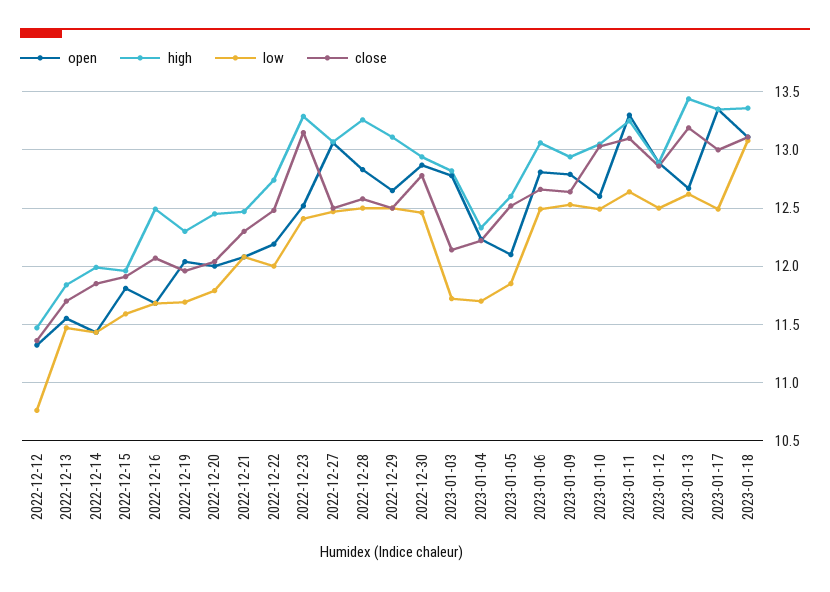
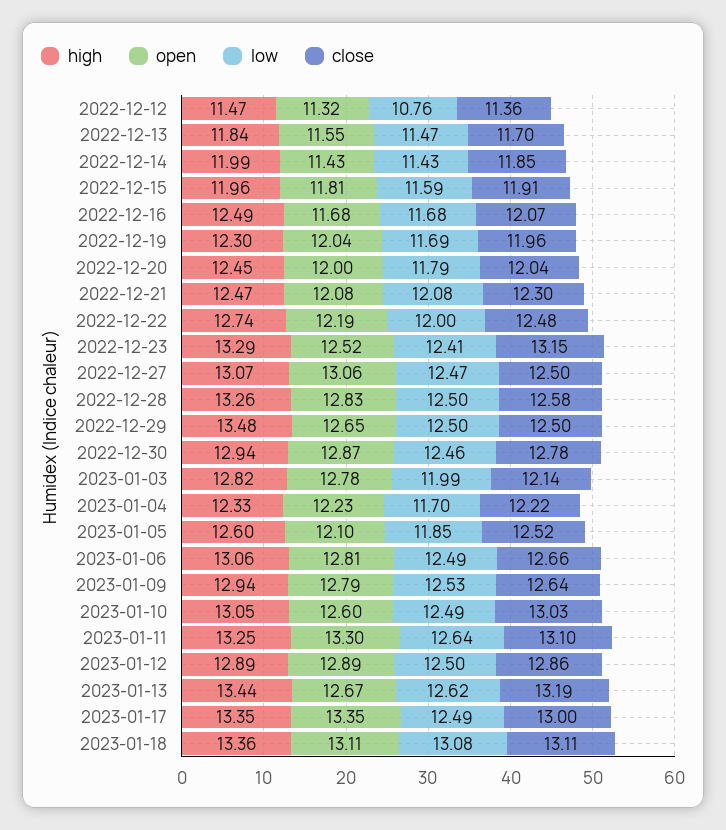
high, 2022-12-29: 13.1 -> 13.48
low, 2023-01-03: 11.7 -> 11.99

